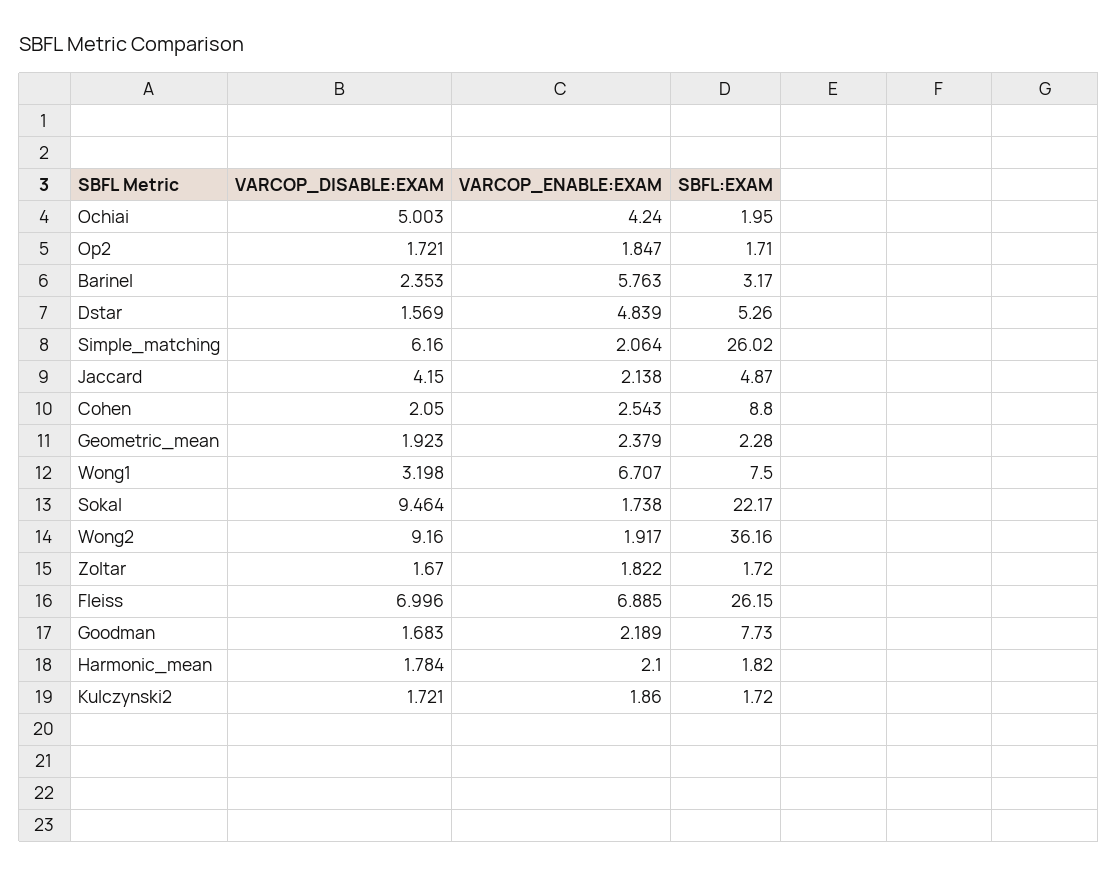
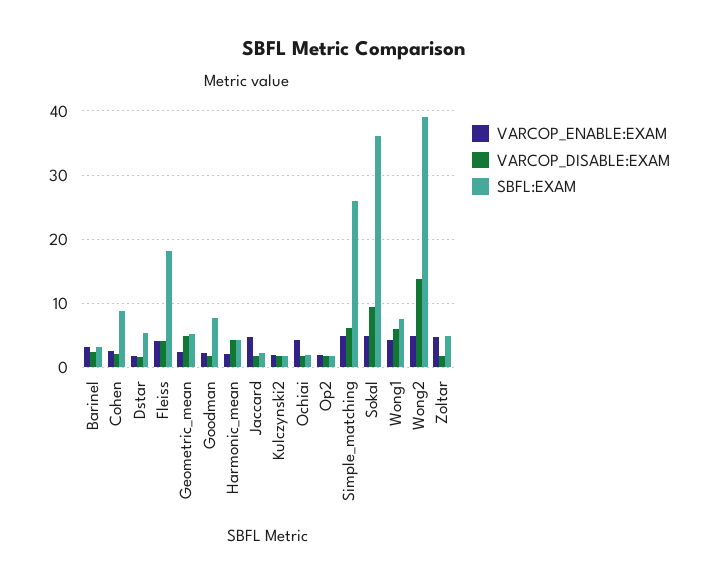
VARCOP_DISABLE:EXAM, Ochiai: 5.003 -> 2
VARCOP_ENABLE:EXAM, Barinel: 5.763 -> 3
VARCOP_ENABLE:EXAM, Dstar: 4.839 -> 2
VARCOP_ENABLE:EXAM, Simple_matching: 2.064 -> 5
VARCOP_DISABLE:EXAM, Jaccard: 4.15 -> 2
VARCOP_ENABLE:EXAM, Jaccard: 2.138 -> 5
SBFL:EXAM, Jaccard: 4.87 -> 2
VARCOP_DISABLE:EXAM, Geometric_mean: 1.923 -> 5
SBFL:EXAM, Geometric_mean: 2.28 -> 5
VARCOP_DISABLE:EXAM, Wong1: 3.198 -> 6
VARCOP_ENABLE:EXAM, Wong1: 6.707 -> 4
VARCOP_ENABLE:EXAM, Sokal: 1.738 -> 5
SBFL:EXAM, Sokal: 22.17 -> 36
VARCOP_DISABLE:EXAM, Wong2: 9.16 -> 14
VARCOP_ENABLE:EXAM, Wong2: 1.917 -> 5
SBFL:EXAM, Wong2: 36.16 -> 39
VARCOP_ENABLE:EXAM, Zoltar: 1.822 -> 5
SBFL:EXAM, Zoltar: 1.72 -> 5
VARCOP_DISABLE:EXAM, Fleiss: 6.996 -> 4
VARCOP_ENABLE:EXAM, Fleiss: 6.885 -> 4
SBFL:EXAM, Fleiss: 26.15 -> 18
VARCOP_DISABLE:EXAM, Harmonic_mean: 1.784 -> 4
SBFL:EXAM, Harmonic_mean: 1.82 -> 4

